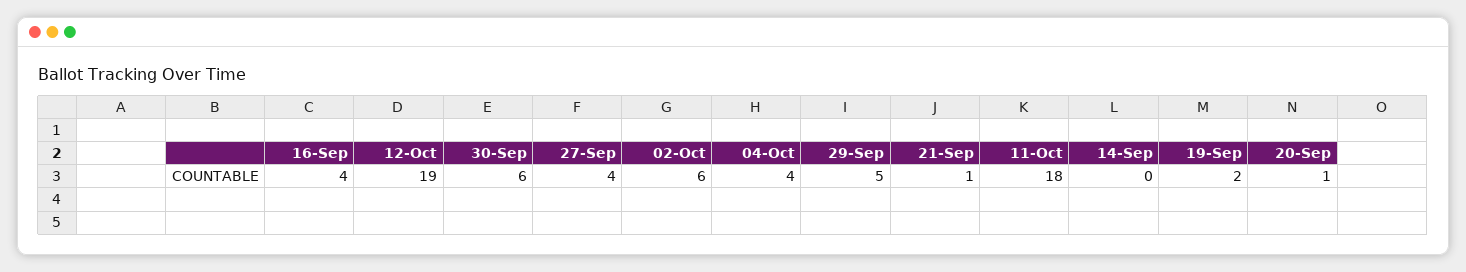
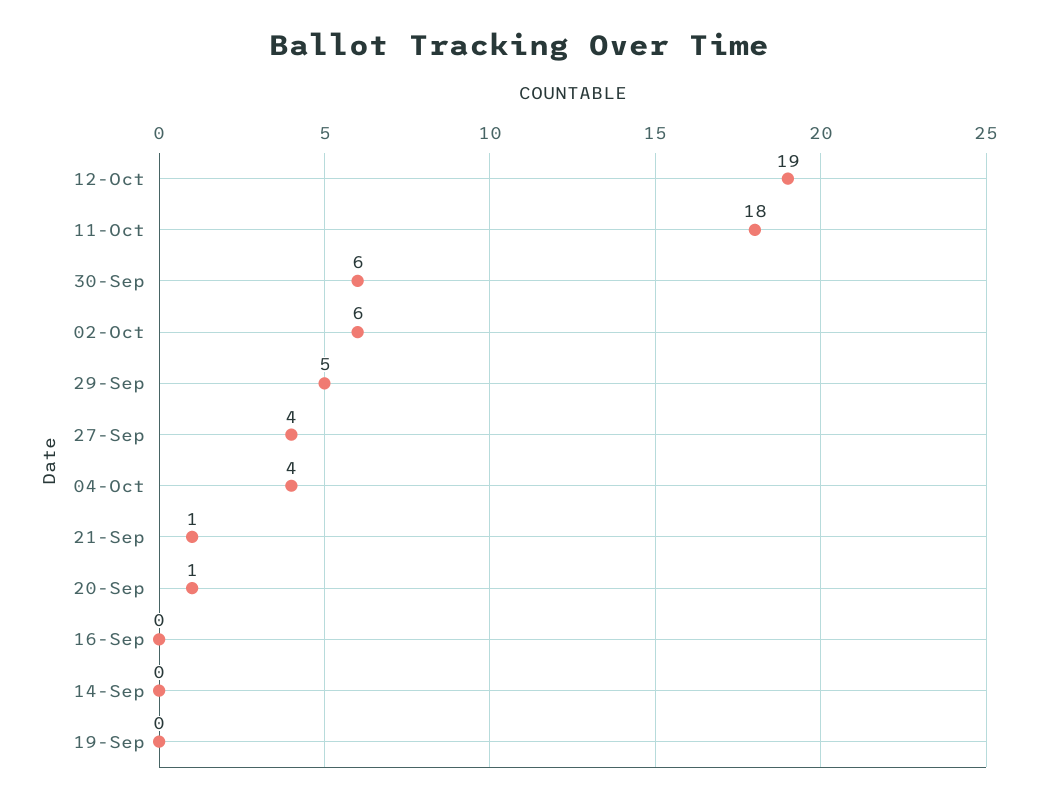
16-Sep: 4 -> 0
19-Sep: 2 -> 0

